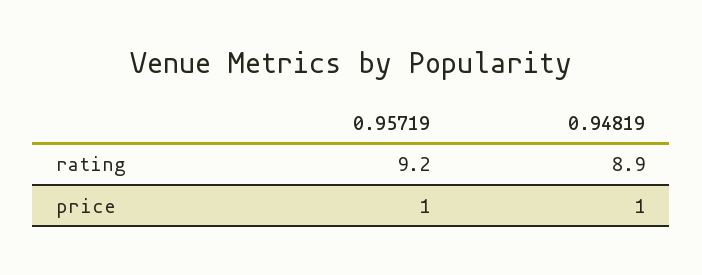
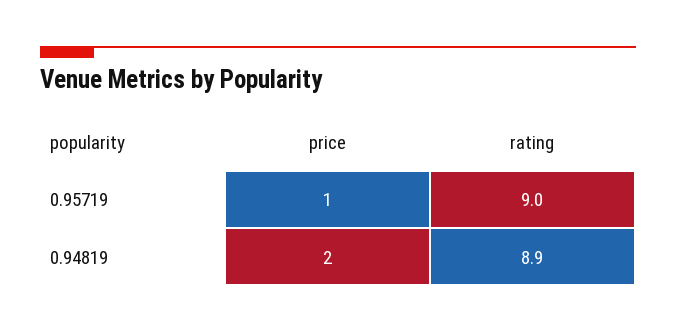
0.95719, rating: 9.2 -> 9
0.94819, price: 1 -> 2

